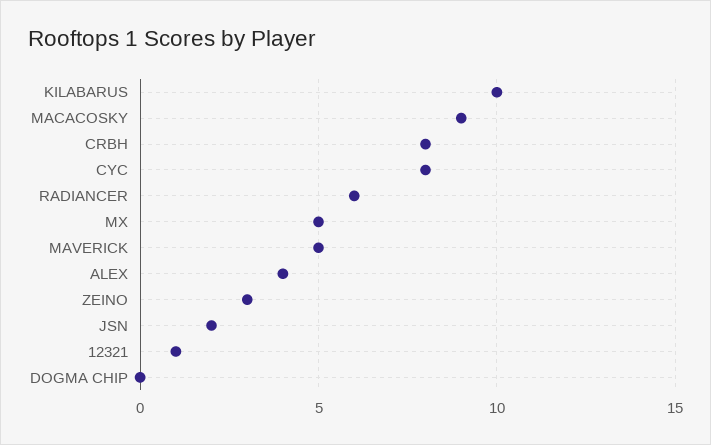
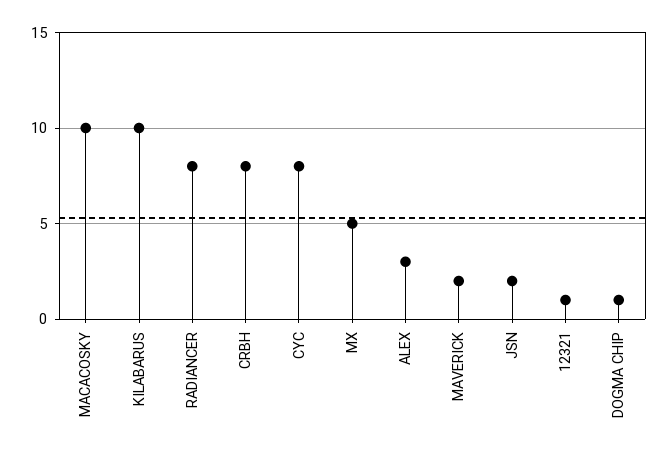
MACACOSKY: 9 -> 10
RADIANCER: 6 -> 8
MAVERICK: 5 -> 2
ALEX: 4 -> 3
ZEINO: 3 -> none
DOGMA CHIP: 0 -> 1

